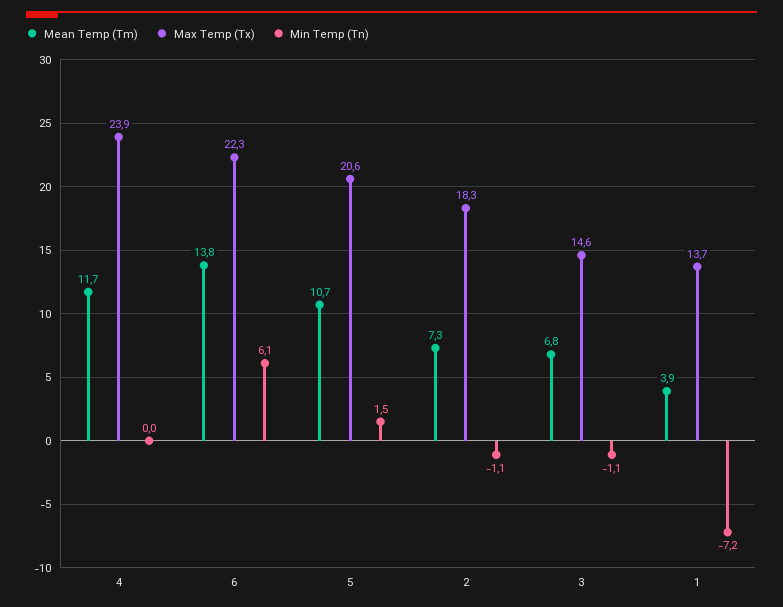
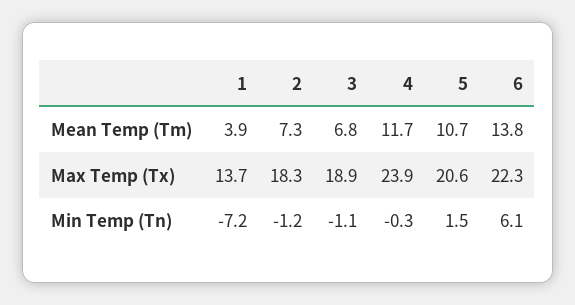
Min Temp (Tn), 4: 0 -> -0.3
Min Temp (Tn), 2: -1.1 -> -1.2
Max Temp (Tx), 3: 14.6 -> 18.9

